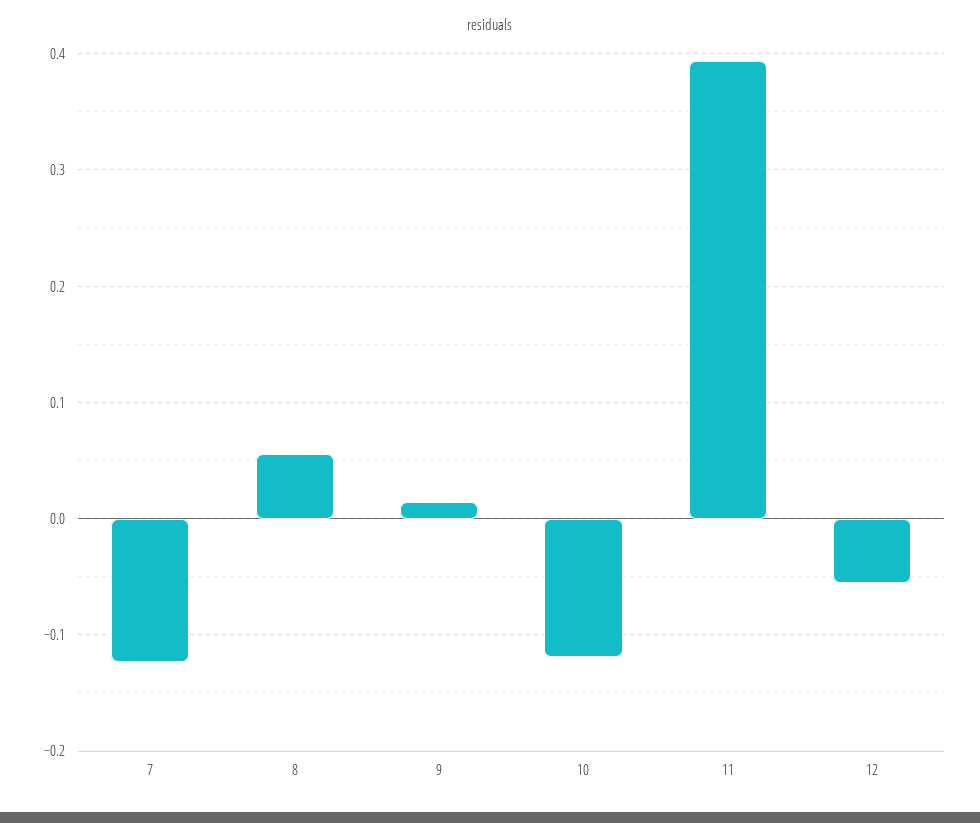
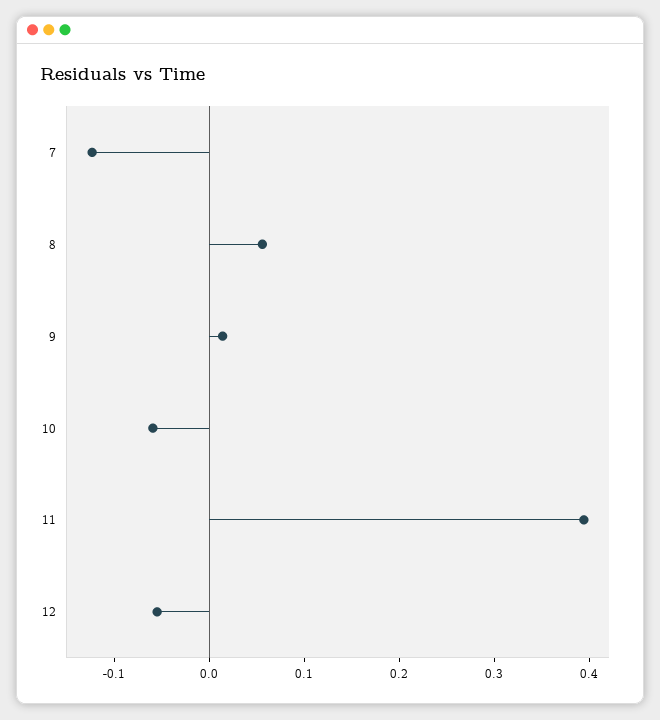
10: -0.12 -> -0.06

